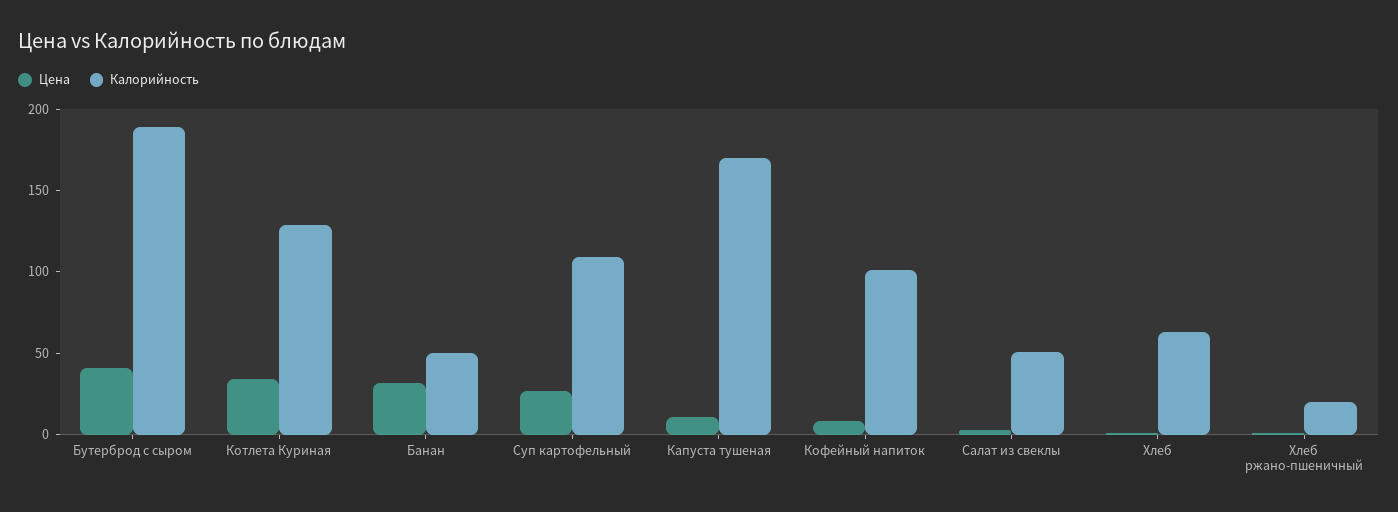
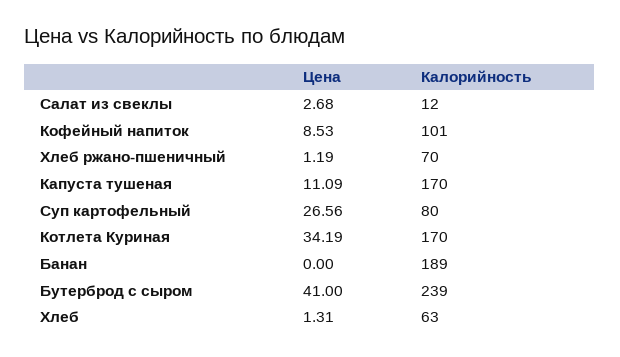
Калорийность, Бутерброд с сыром: 190 -> 239
Калорийность, Котлета Куриная: 130 -> 170
Цена, Банан: 30 -> 0
Калорийность, Банан: 50 -> 189
Калорийность, Суп картофельный: 110 -> 80
Калорийность, Салат из свеклы: 50 -> 12
Калорийность, Хлеб ржано-пшеничный: 20 -> 70

